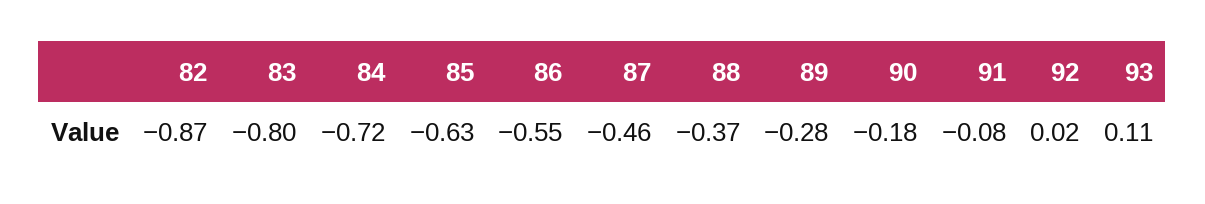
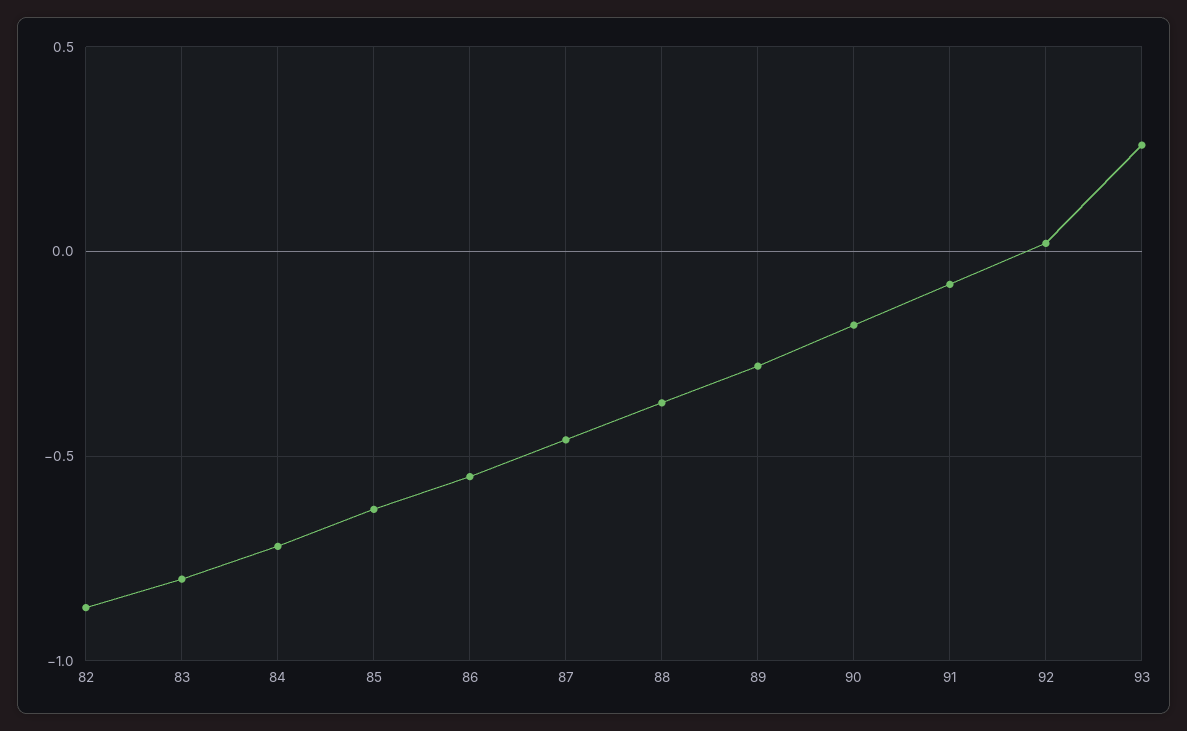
93: 0.11 -> 0.25

